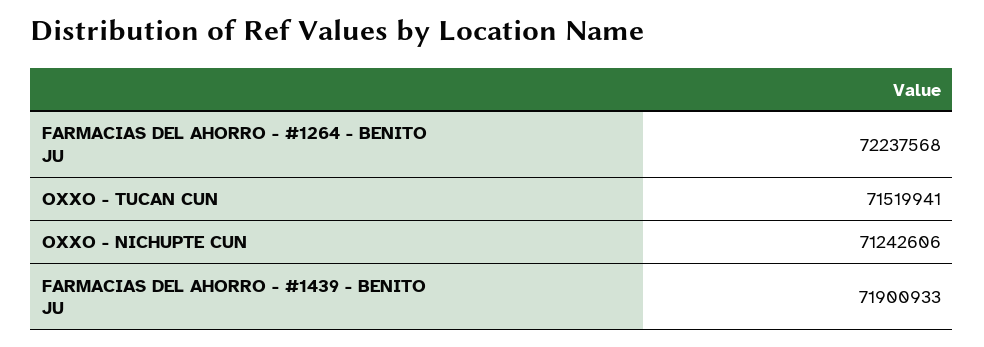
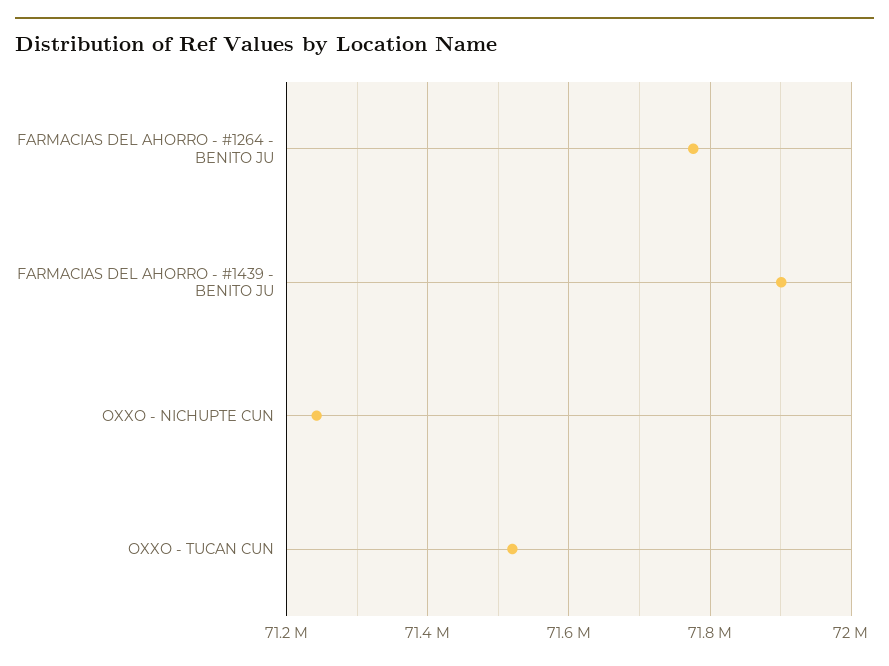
FARMACIAS DEL AHORRO - #1264 - BENITO JU: 72237568 -> 71780000

